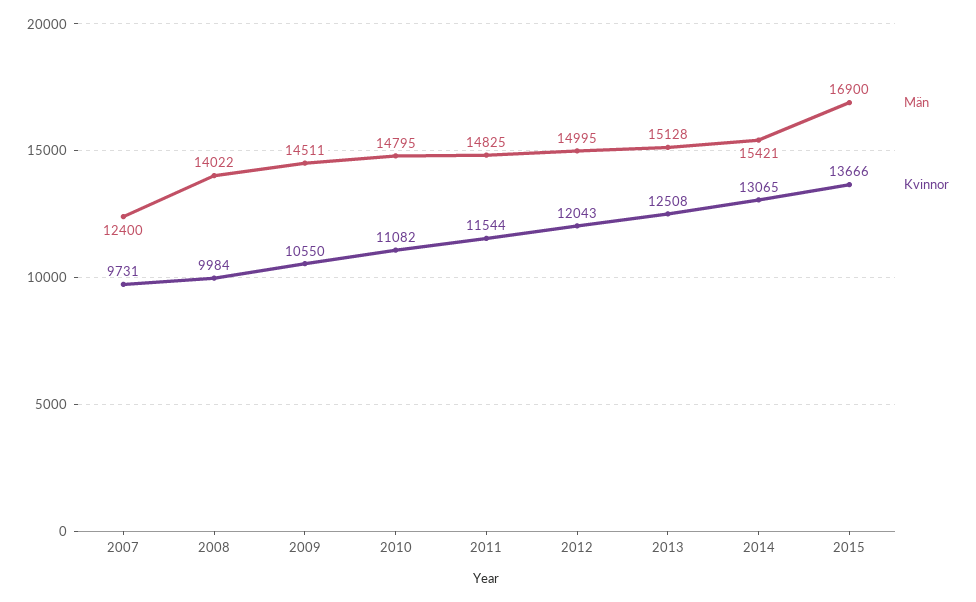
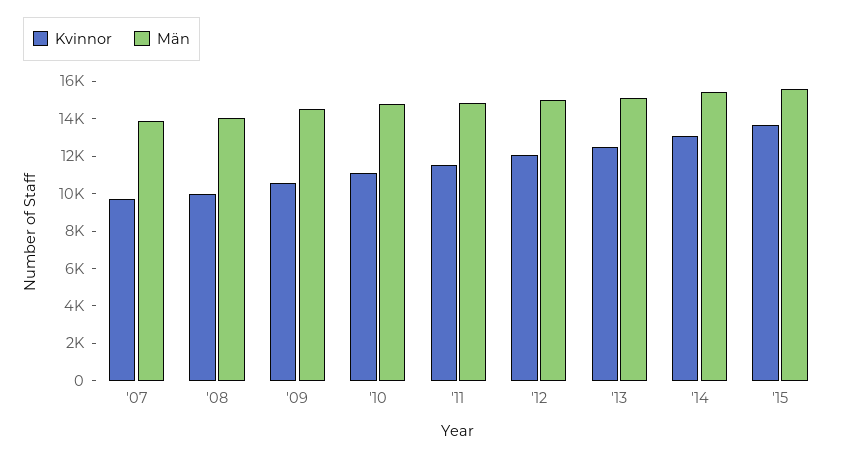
Män, 2007: 12400 -> 14000
Män, 2015: 16900 -> 15500

